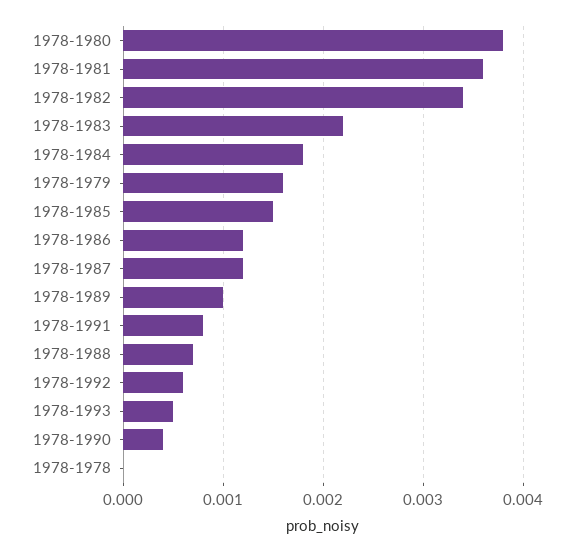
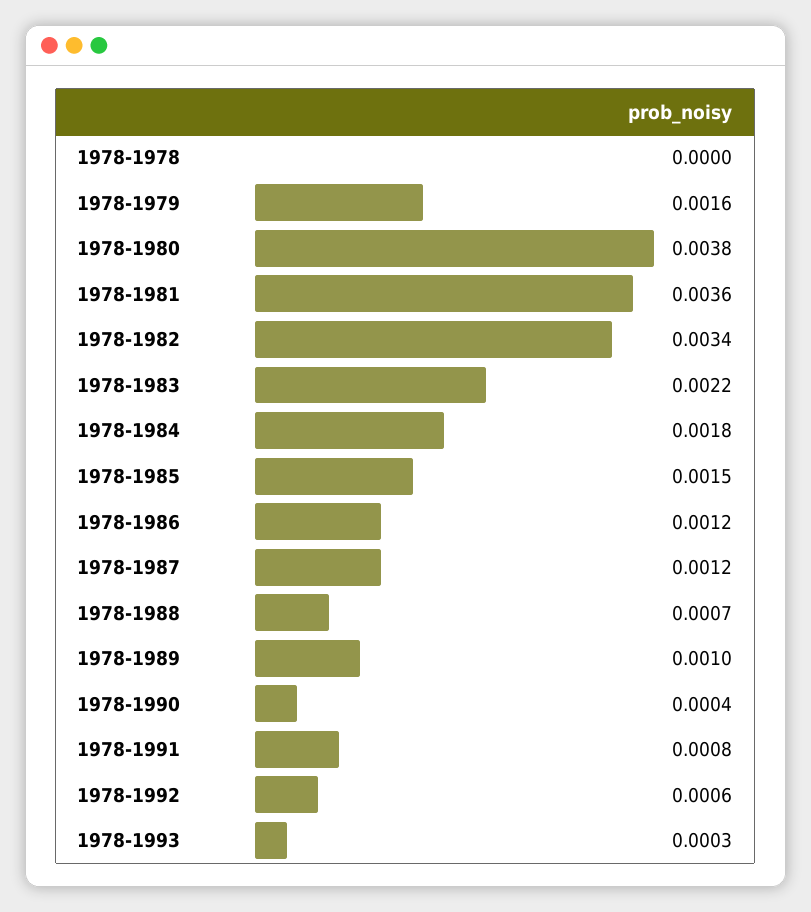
1978-1993: 0.0005 -> 0.0003

